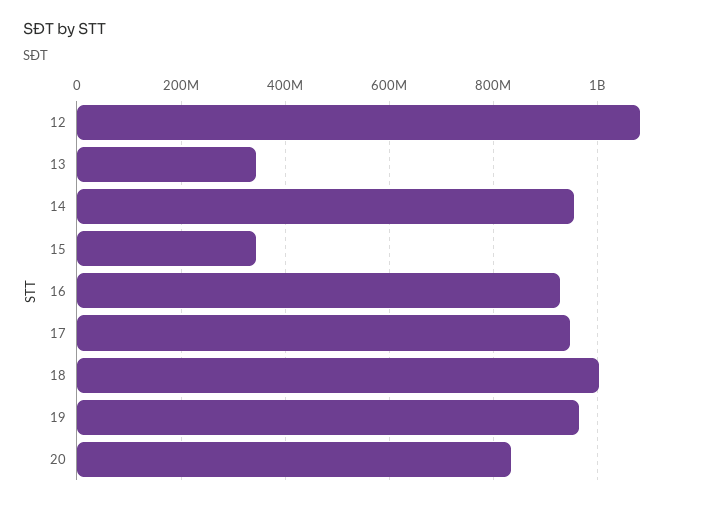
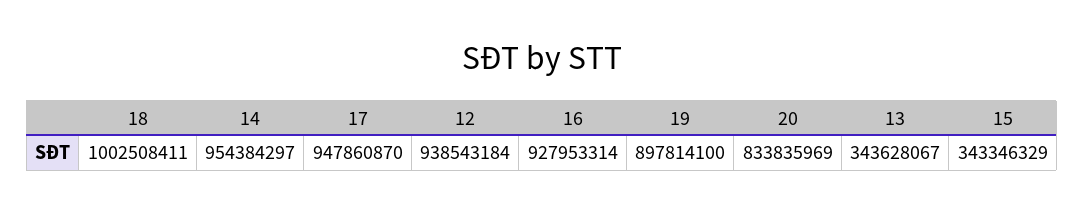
12: 1080000000 -> 938543184
19: 960000000 -> 897814100

